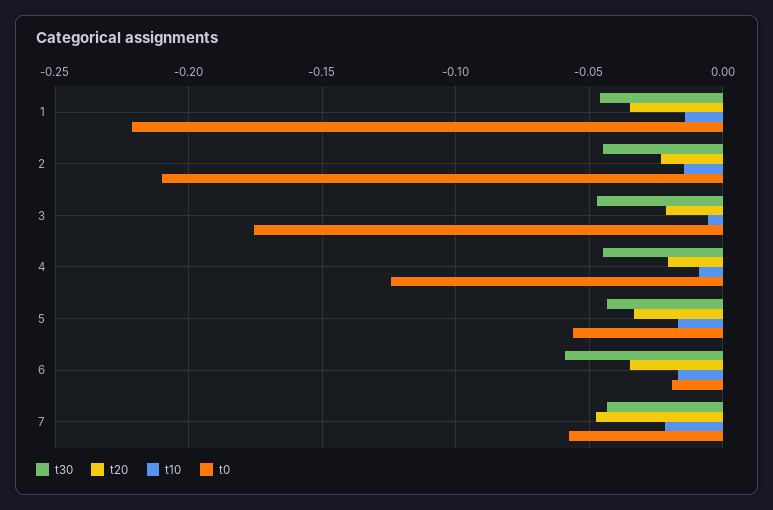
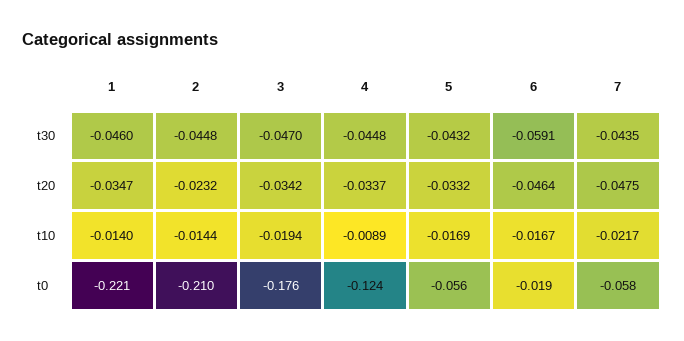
t20, 3: -0.02 -> -0.0342
t10, 3: -0.005 -> -0.0194
t20, 4: -0.02 -> -0.0337
t20, 6: -0.035 -> -0.0464

